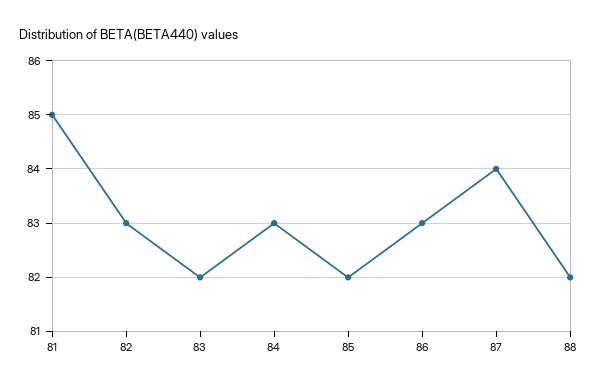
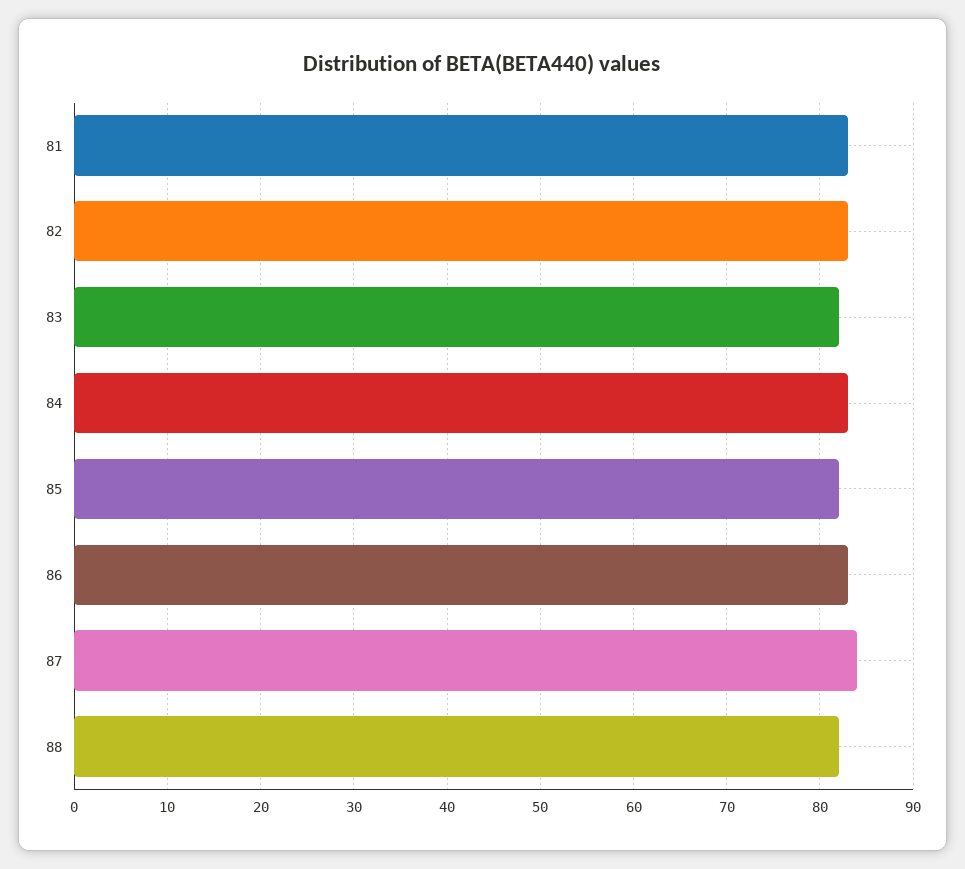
81: 85 -> 83

